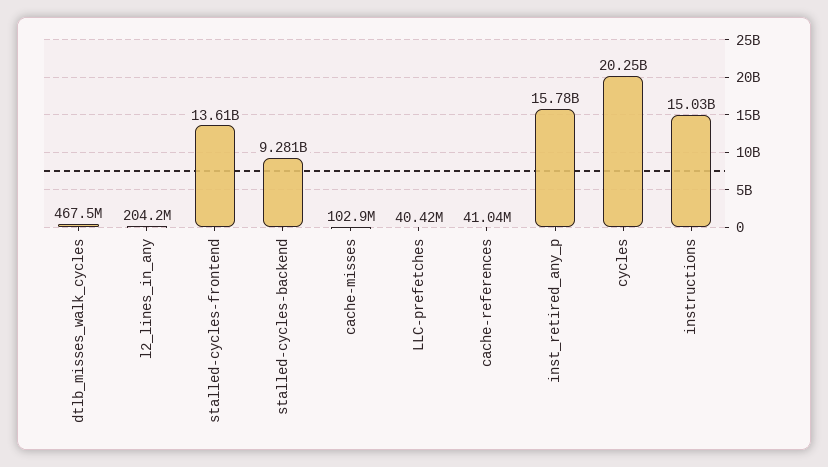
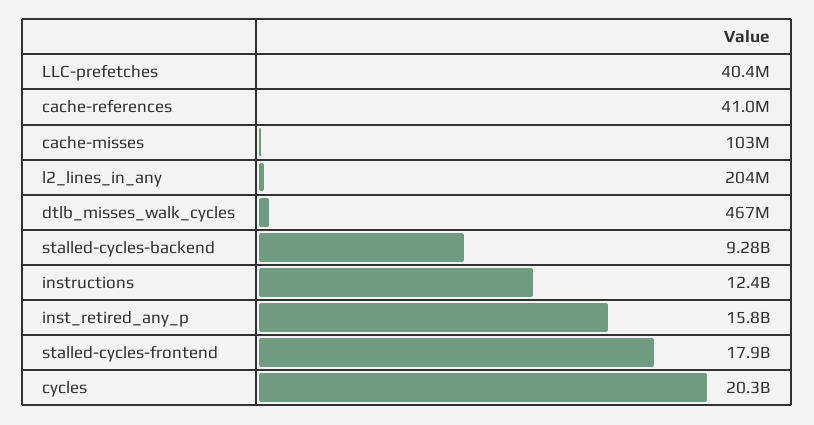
stalled-cycles-frontend: 13610000000 -> 17900000000
instructions: 15030000000 -> 12400000000

